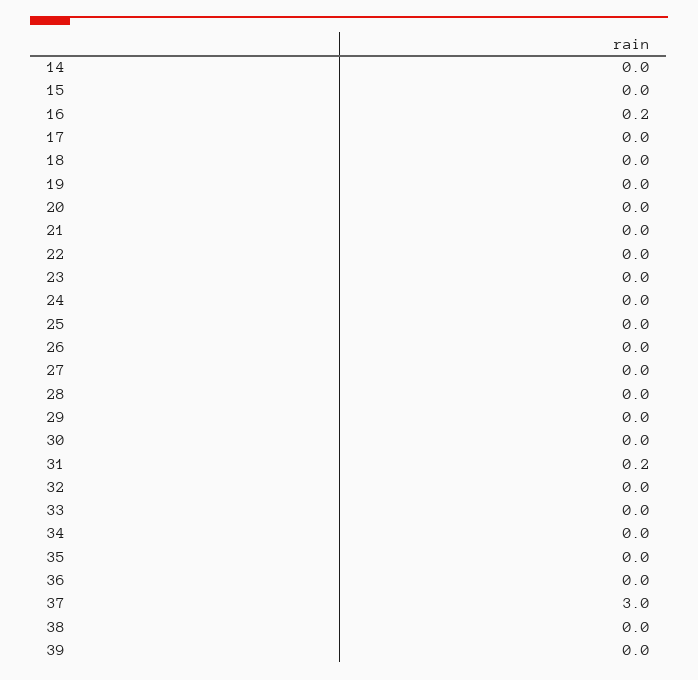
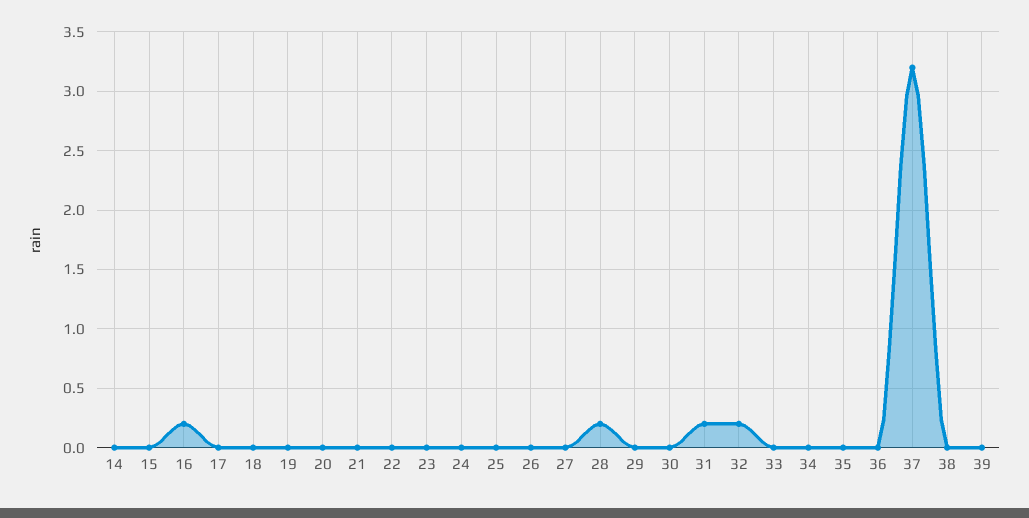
28: 0 -> 0.2
32: 0 -> 0.2
37: 3 -> 3.2

